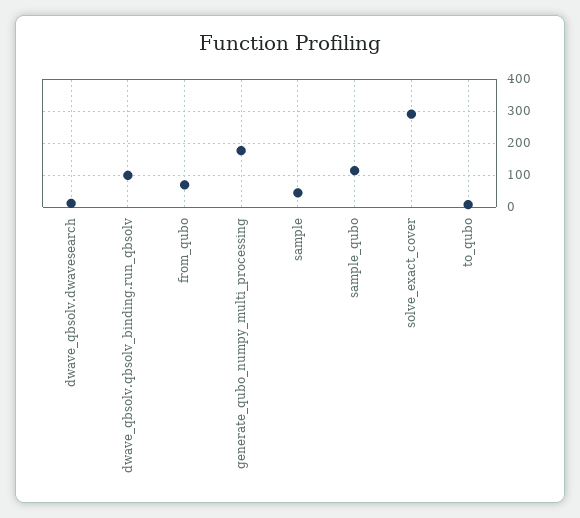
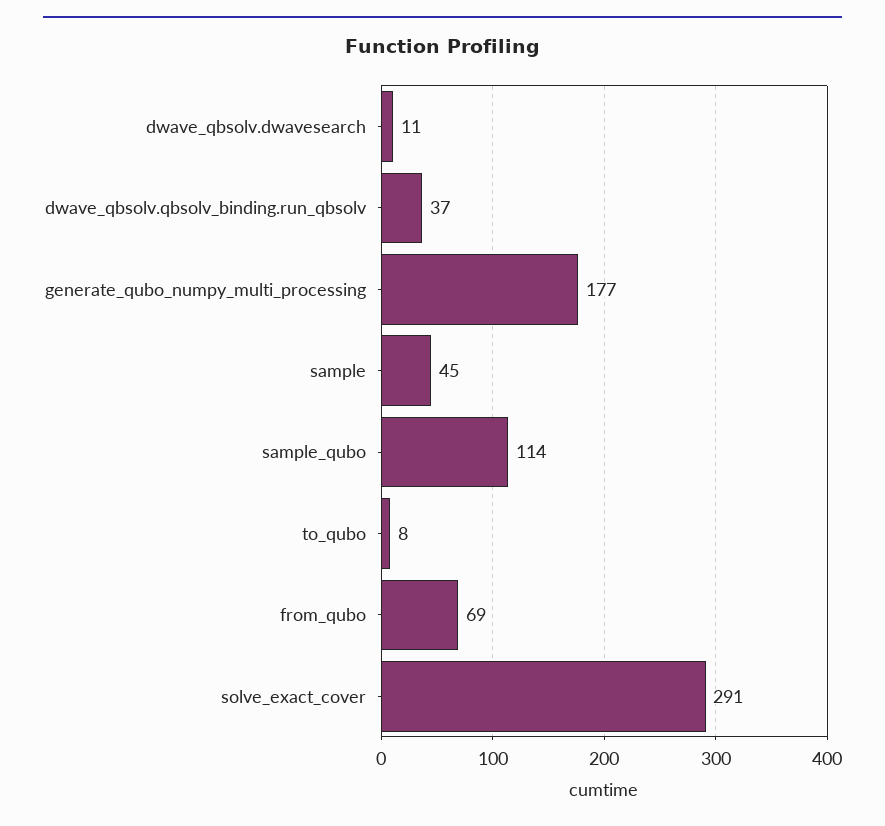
dwave_qbsolv.qbsolv_binding.run_qbsolv: 100 -> 37

